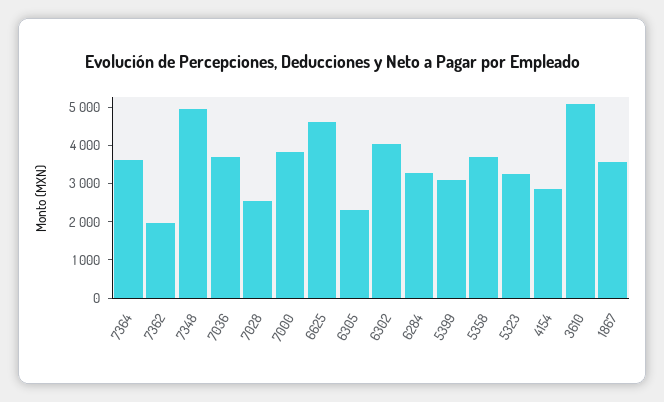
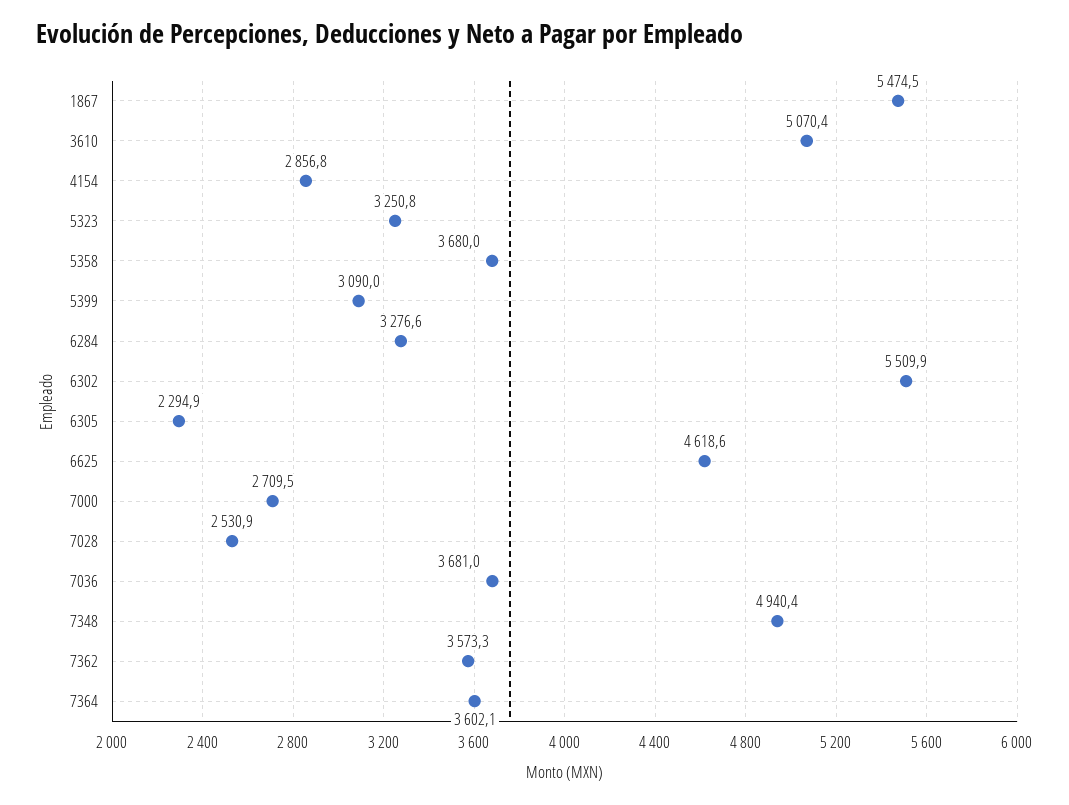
7362: 2000 -> 3573.3
7000: 3750 -> 2709.5
6302: 4000 -> 5509.9
1867: 3500 -> 5474.5

